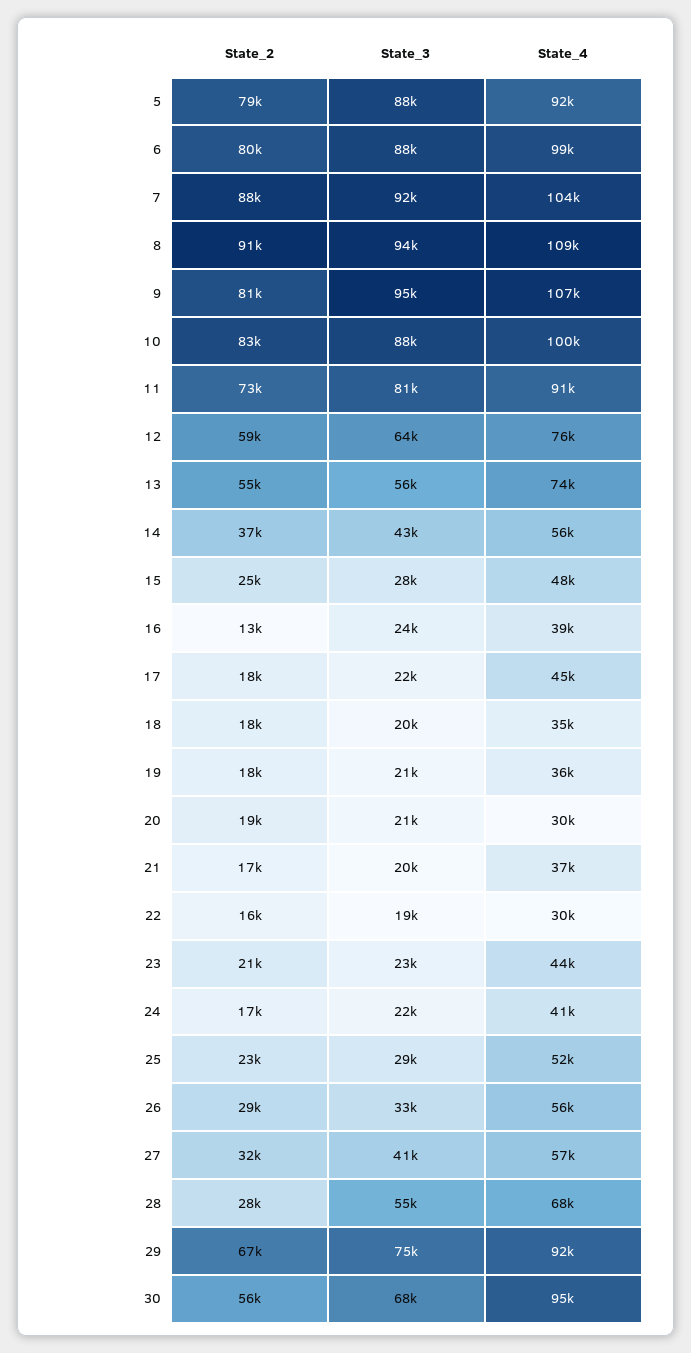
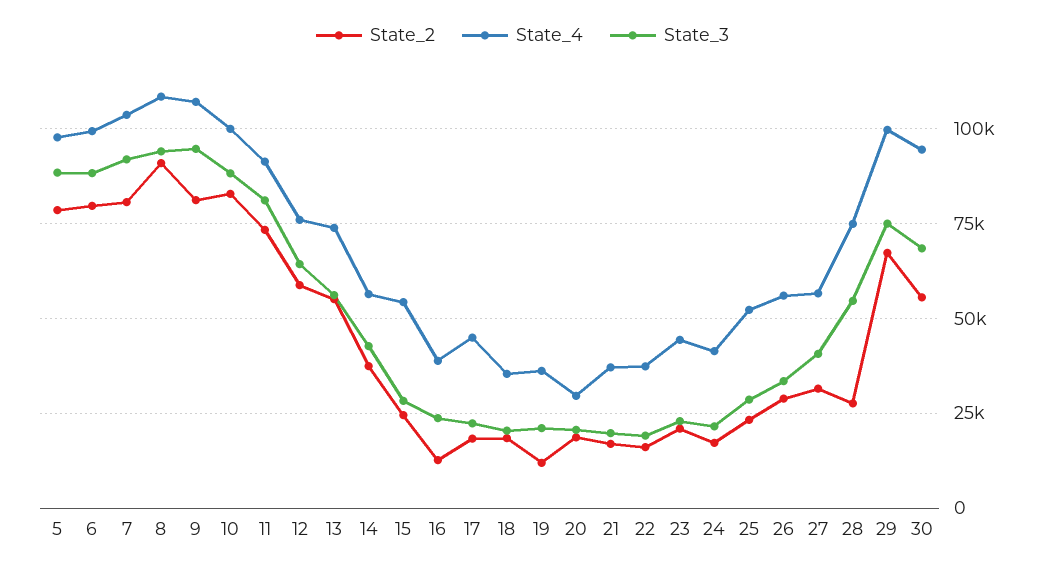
State_4, 5: 92000 -> 97500
State_2, 7: 88000 -> 80000
State_4, 15: 48000 -> 55000
State_2, 19: 18000 -> 12500
State_4, 22: 30000 -> 37500
State_4, 28: 68000 -> 75000
State_4, 29: 92000 -> 100000

